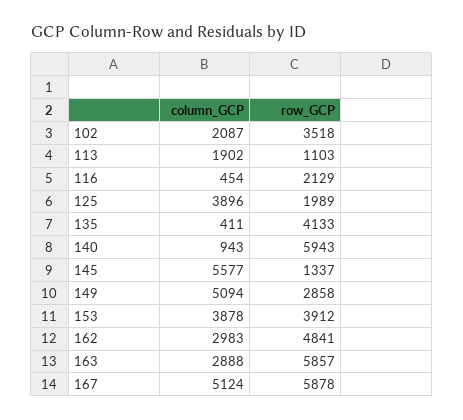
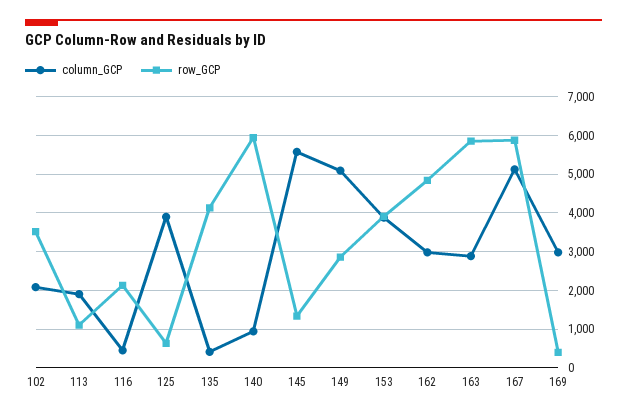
row_GCP, 125: 1989 -> 600
column_GCP, 169: none -> 3000
row_GCP, 169: none -> 400

